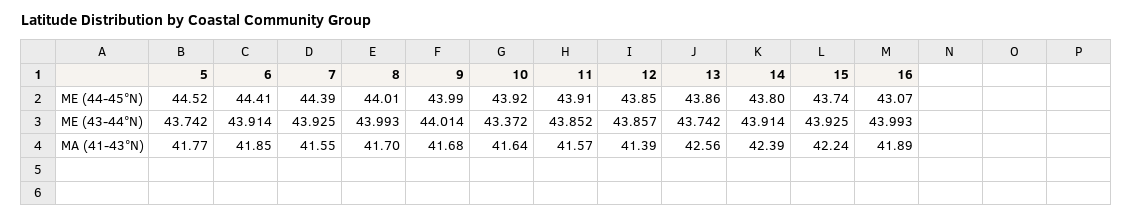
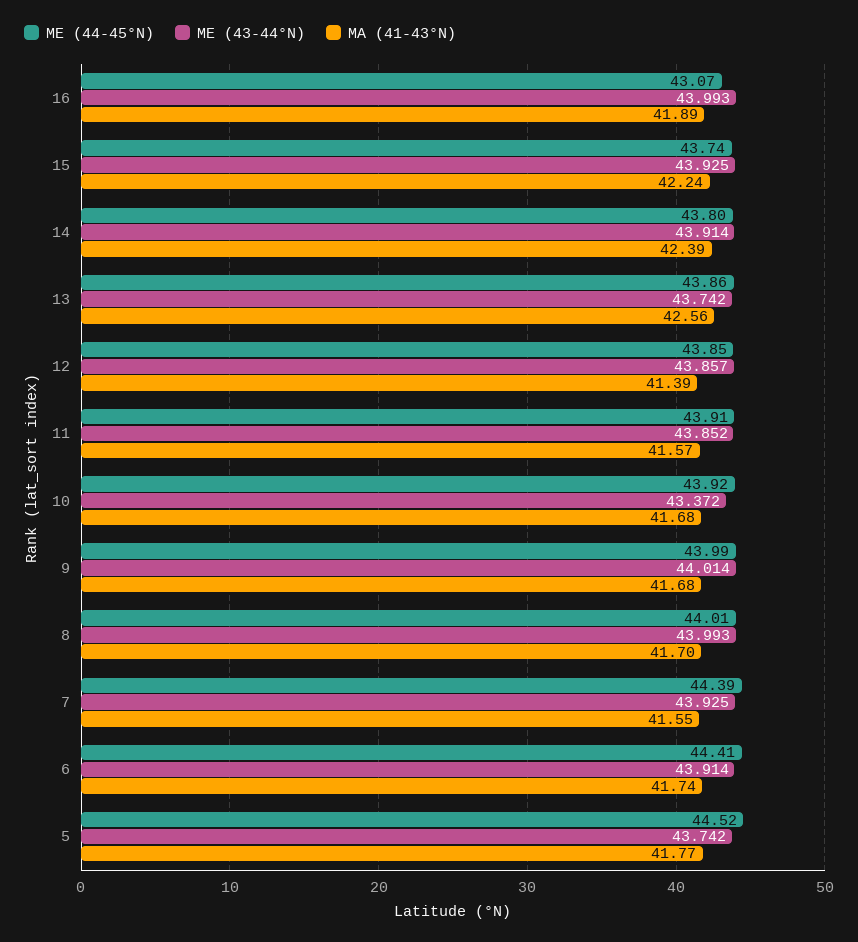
MA (41-43°N), 6: 41.85 -> 41.74
MA (41-43°N), 10: 41.64 -> 41.68

